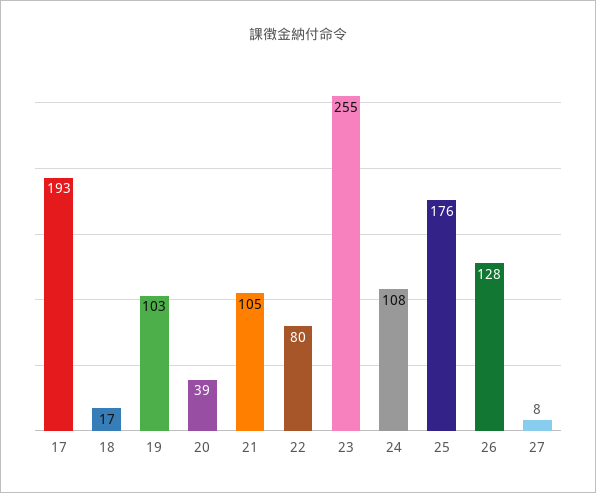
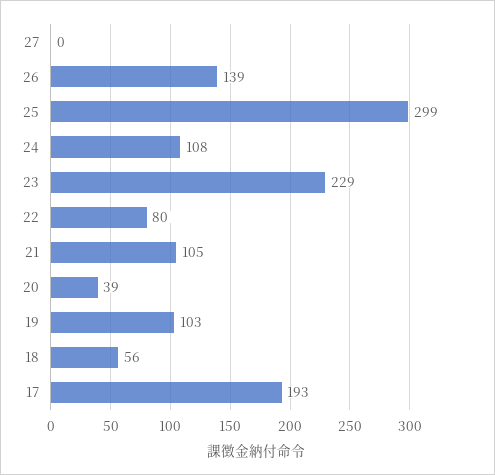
18: 17 -> 56
23: 255 -> 229
25: 176 -> 299
26: 128 -> 139
27: 8 -> 0

